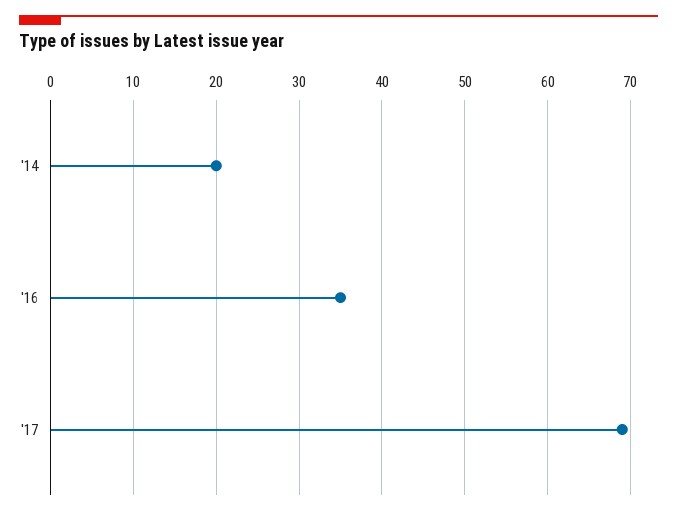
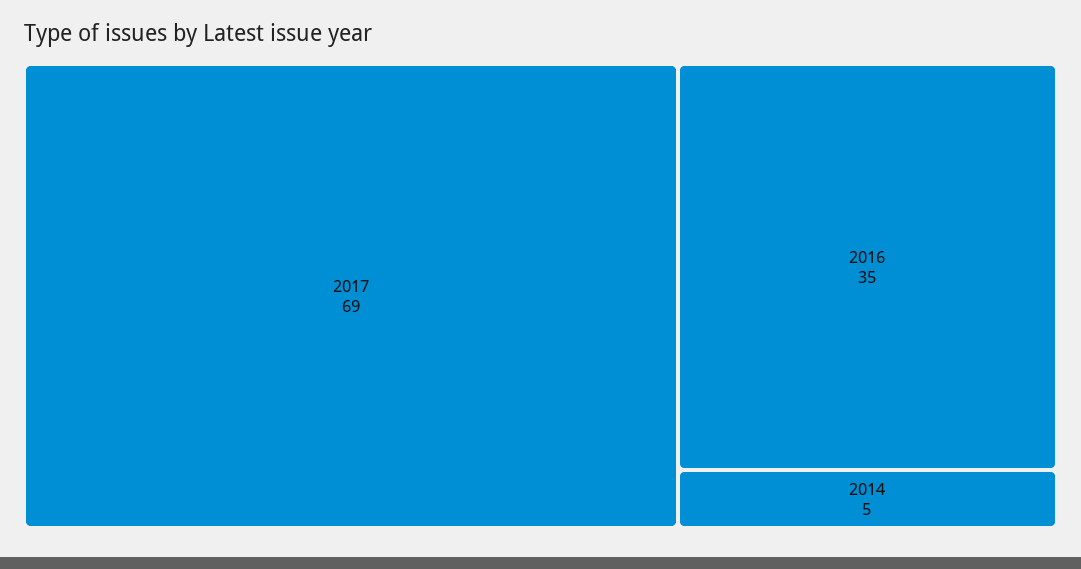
'14: 20 -> 5

